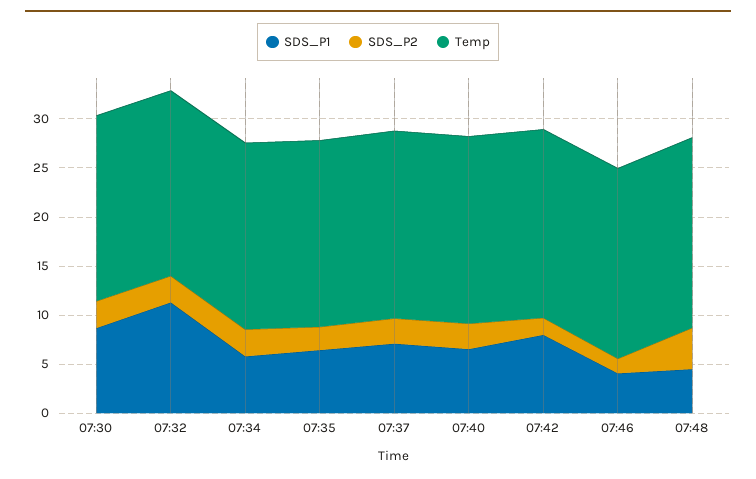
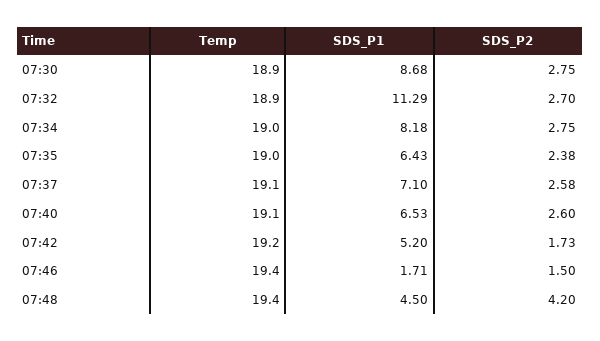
SDS_P1, 07:34: 6 -> 8.18
SDS_P1, 07:42: 8 -> 5.2
SDS_P1, 07:46: 4 -> 1.71

